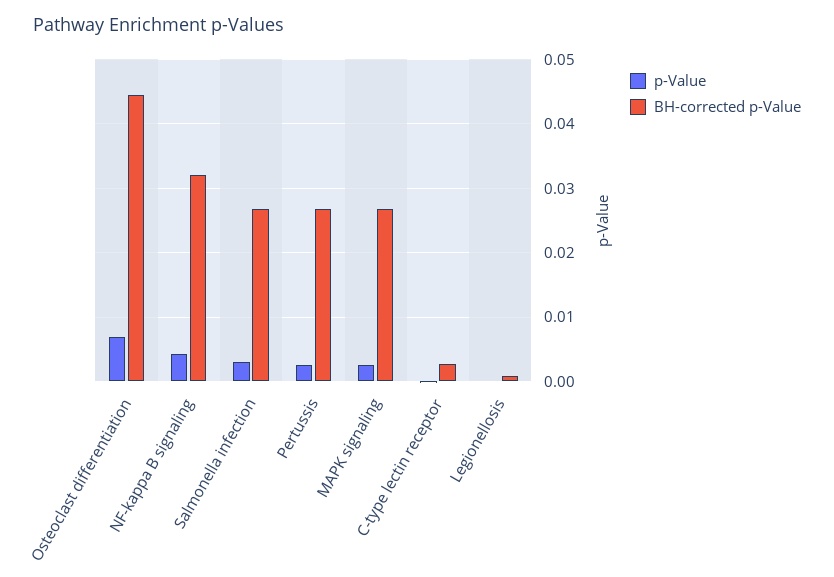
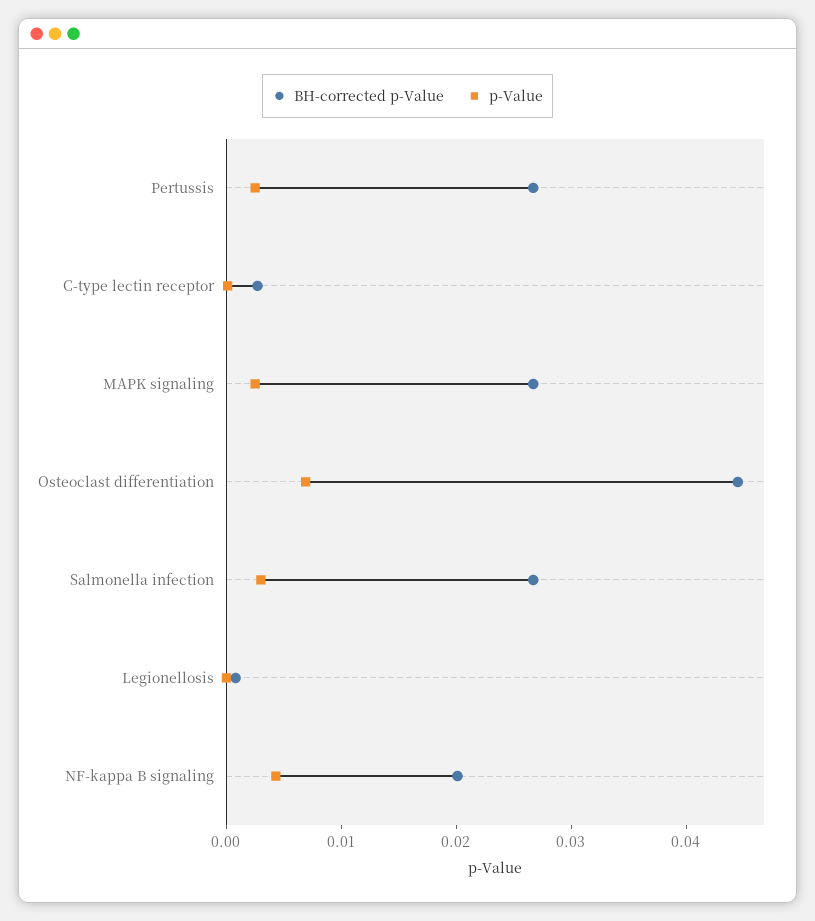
BH-corrected p-Value, NF-kappa B signaling: 0.032 -> 0.02

